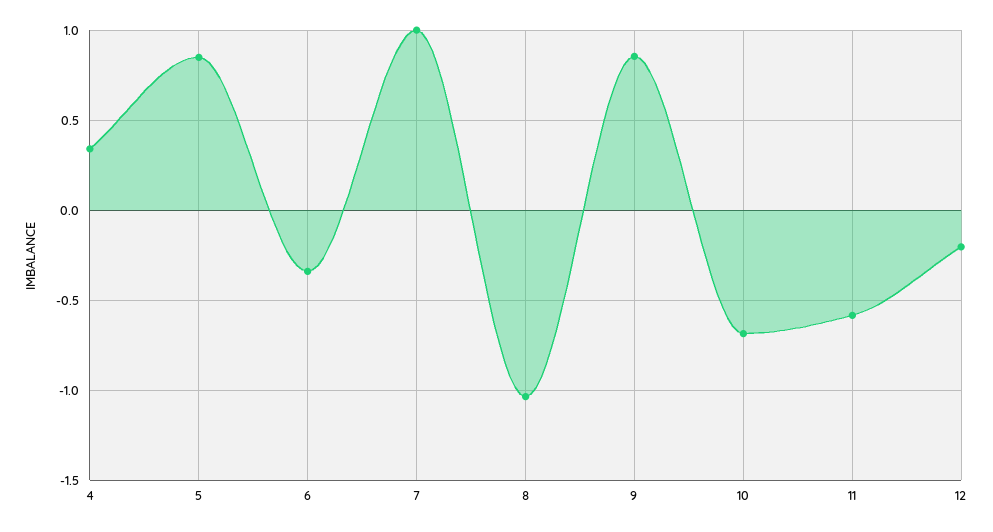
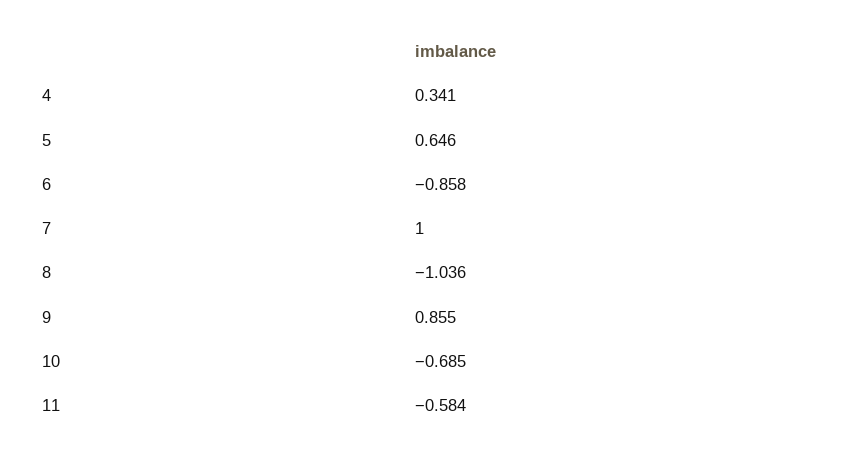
5: 0.85 -> 0.646
6: -0.35 -> -0.858
12: -0.2 -> none

